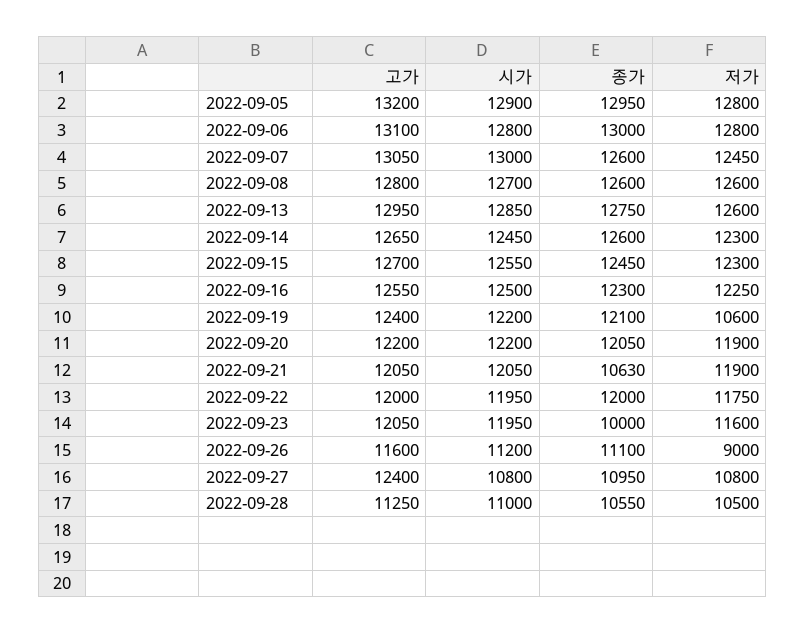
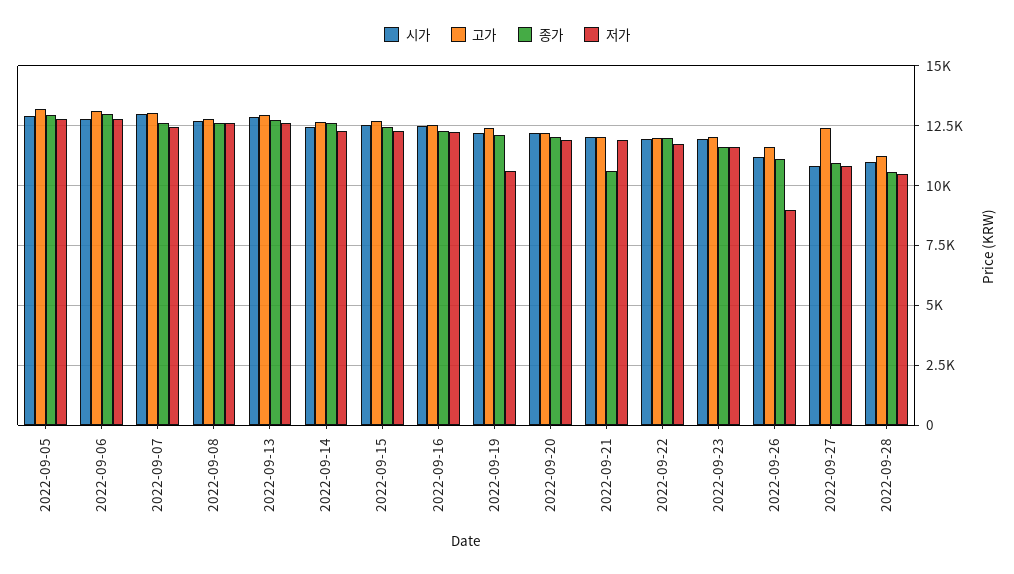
종가, 2022-09-23: 10000 -> 11500

